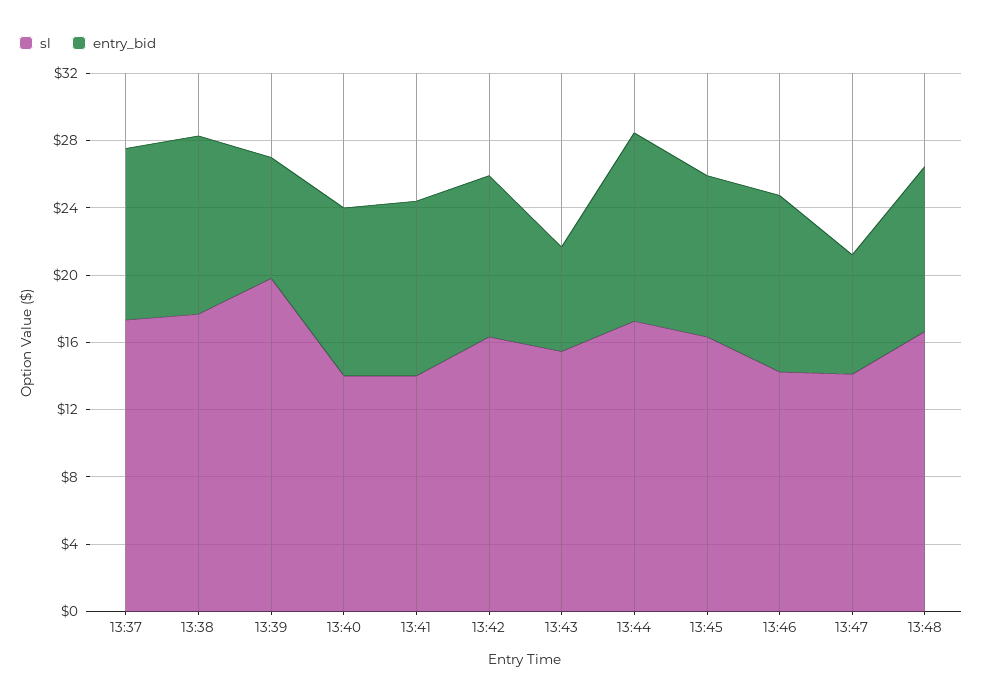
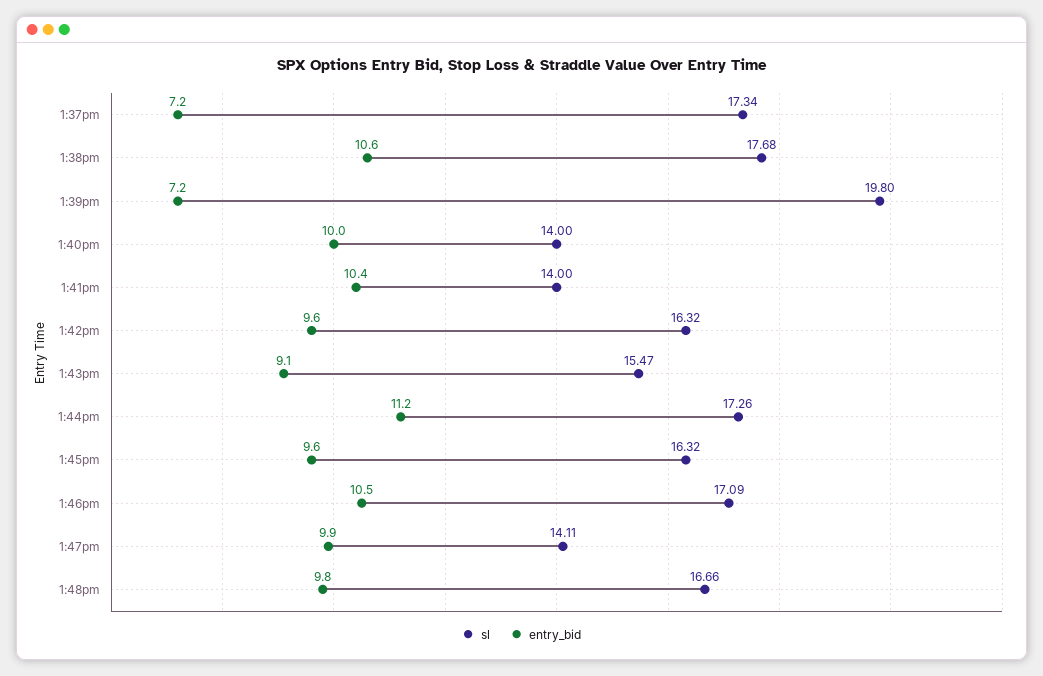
entry_bid, 13:37: 10 -> 7.2
entry_bid, 13:43: 6 -> 9.1
sl, 13:46: 14 -> 17.09
entry_bid, 13:47: 7 -> 9.9

